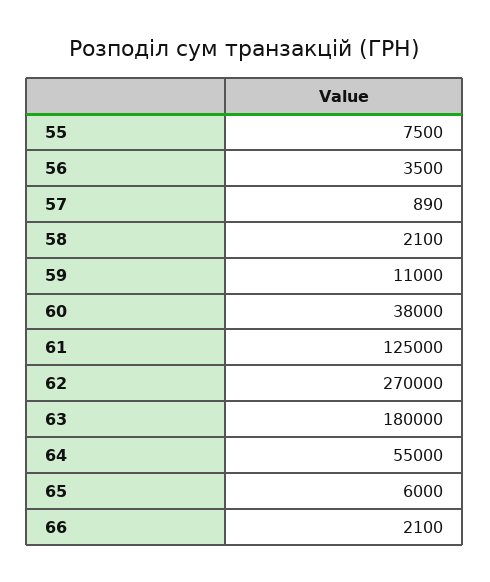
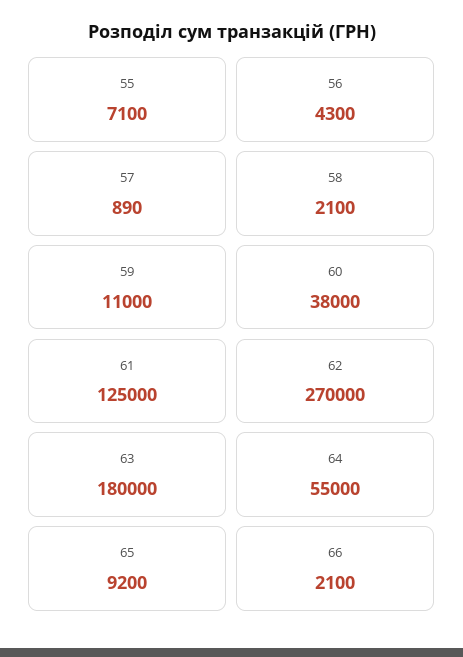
55: 7500 -> 7100
56: 3500 -> 4300
65: 6000 -> 9200

